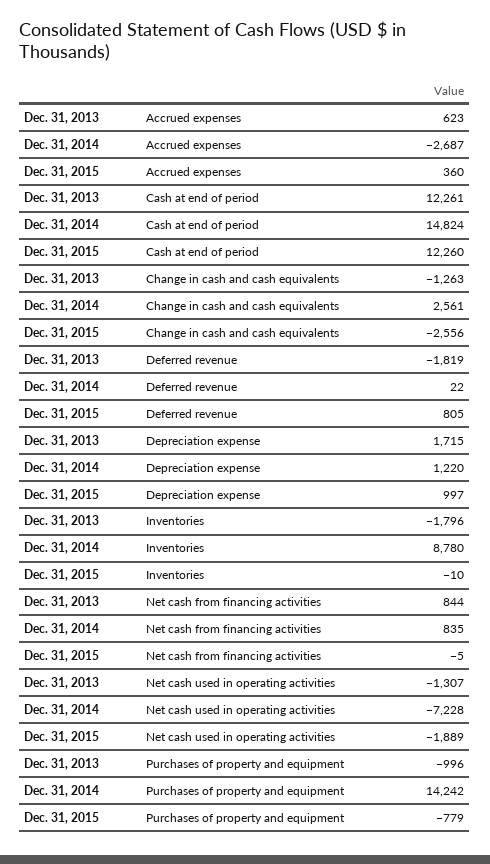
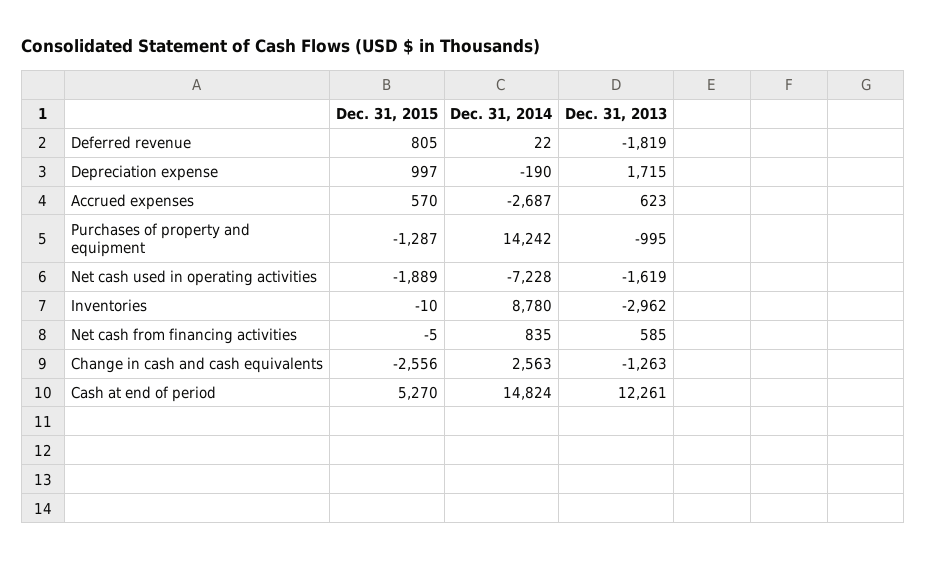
Dec. 31, 2015, Accrued expenses: 360 -> 570
Dec. 31, 2015, Cash at end of period: 12260 -> 5270
Dec. 31, 2014, Change in cash and cash equivalents: 2561 -> 2563
Dec. 31, 2014, Depreciation expense: 1220 -> -190
Dec. 31, 2013, Inventories: -1796 -> -2962
Dec. 31, 2013, Net cash from financing activities: 844 -> 585
Dec. 31, 2013, Net cash used in operating activities: -1307 -> -1619
Dec. 31, 2013, Purchases of property and equipment: -996 -> -995
Dec. 31, 2015, Purchases of property and equipment: -779 -> -1287

